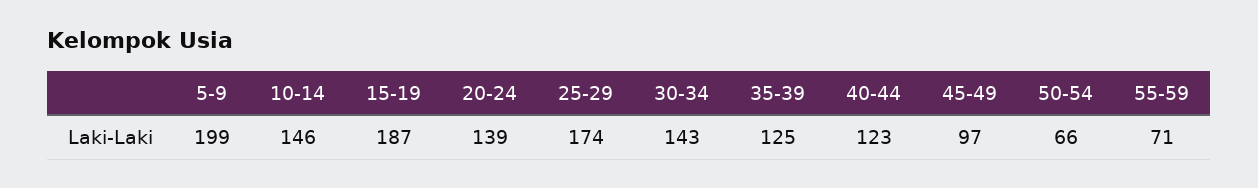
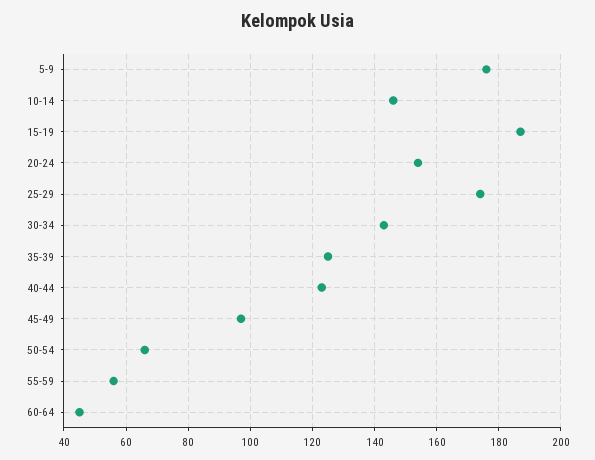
5-9: 199 -> 175
20-24: 139 -> 155
55-59: 71 -> 55
60-64: none -> 45

